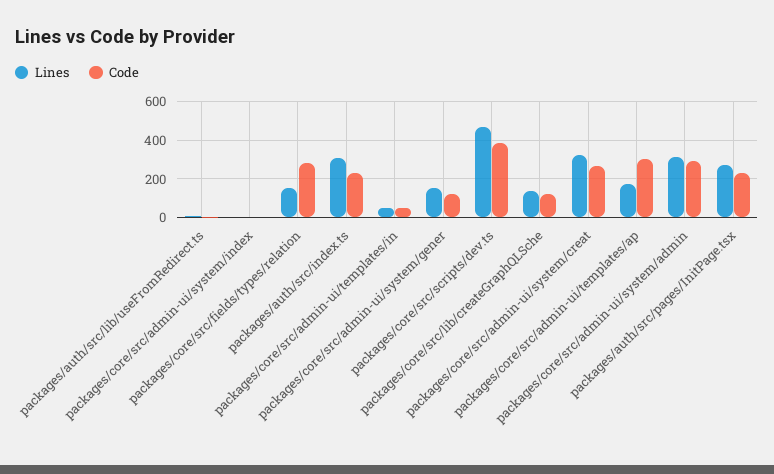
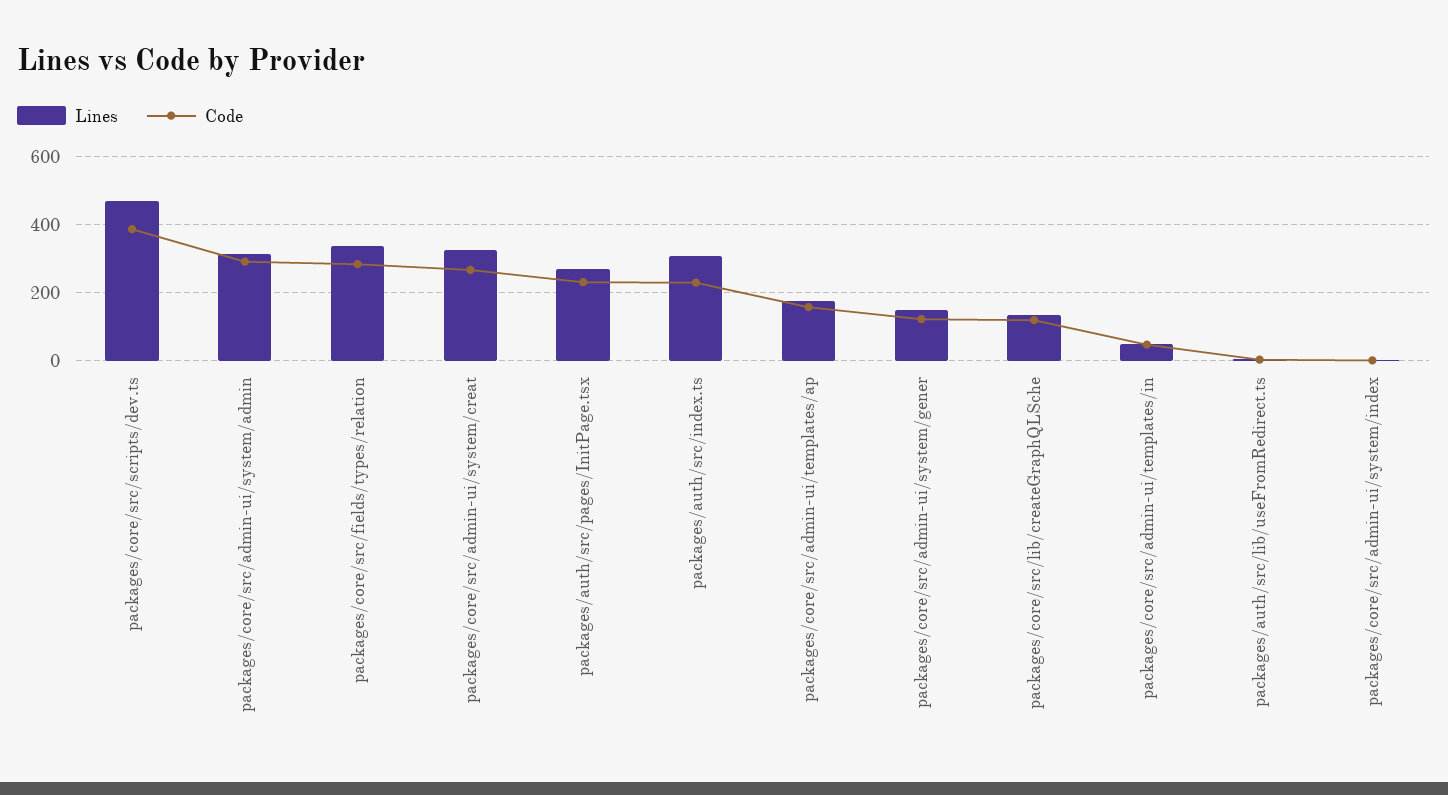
Lines, packages/core/src/fields/types/relation: 150 -> 340
Code, packages/core/src/admin-ui/templates/ap: 300 -> 160

